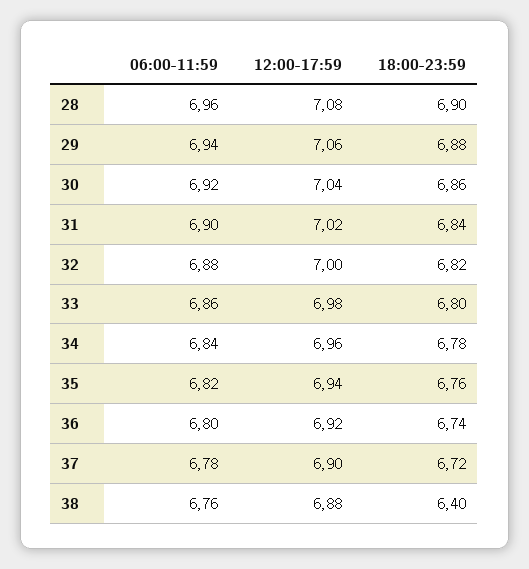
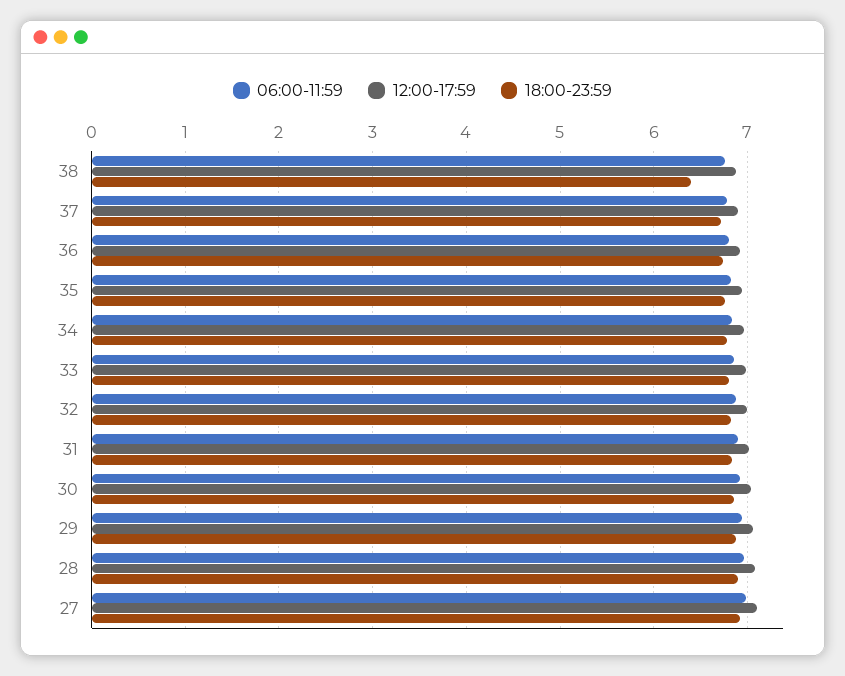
06:00-11:59, 27: none -> 7
12:00-17:59, 27: none -> 7.1
18:00-23:59, 27: none -> 6.9

